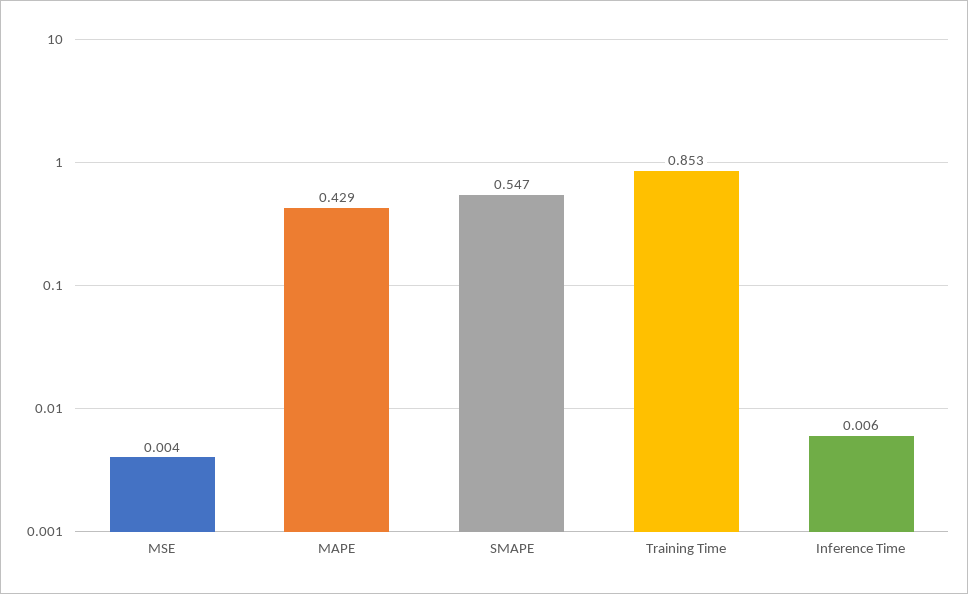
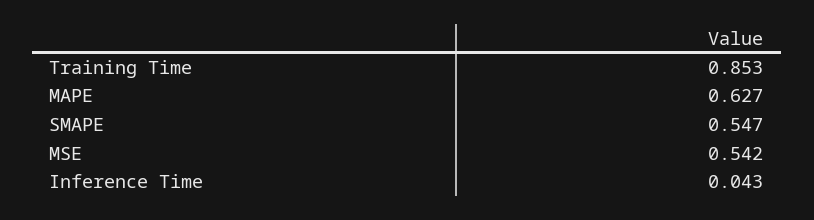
MSE: 0.004 -> 0.542
MAPE: 0.429 -> 0.627
Inference Time: 0.006 -> 0.043

